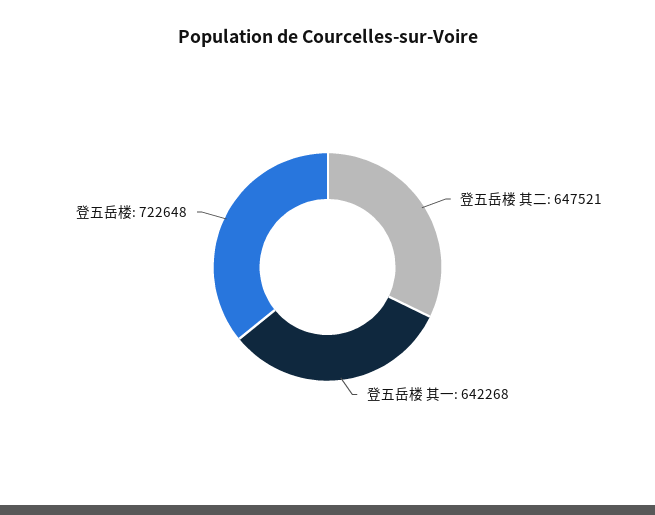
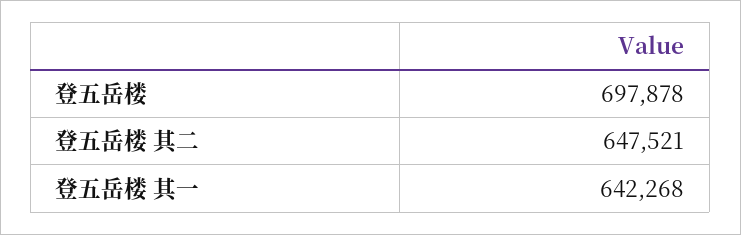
登五岳楼: 722648 -> 697878

